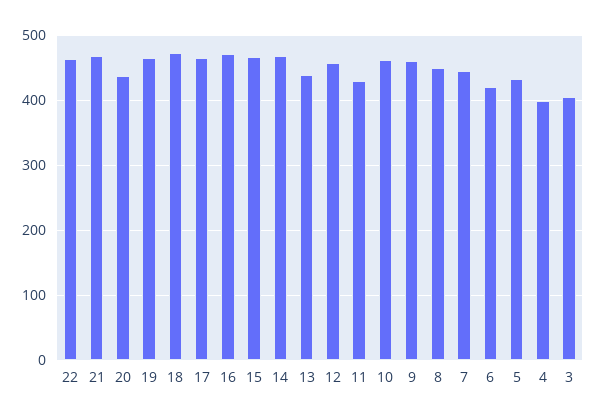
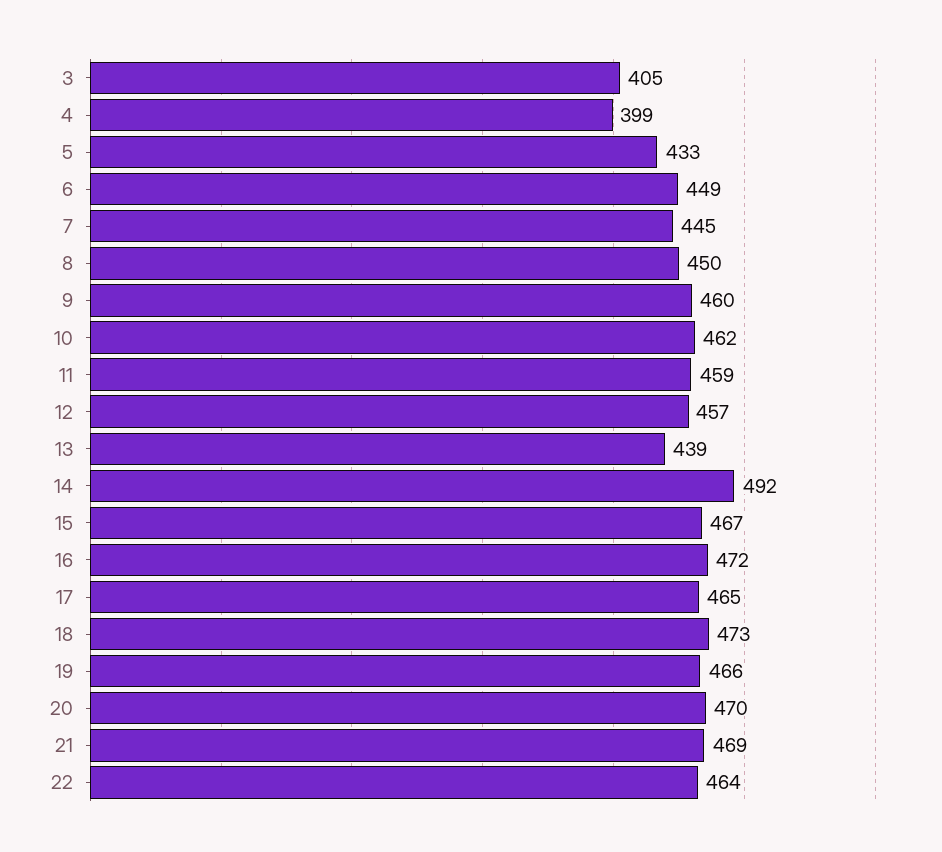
20: 440 -> 470
14: 470 -> 492
11: 430 -> 459
6: 420 -> 449

